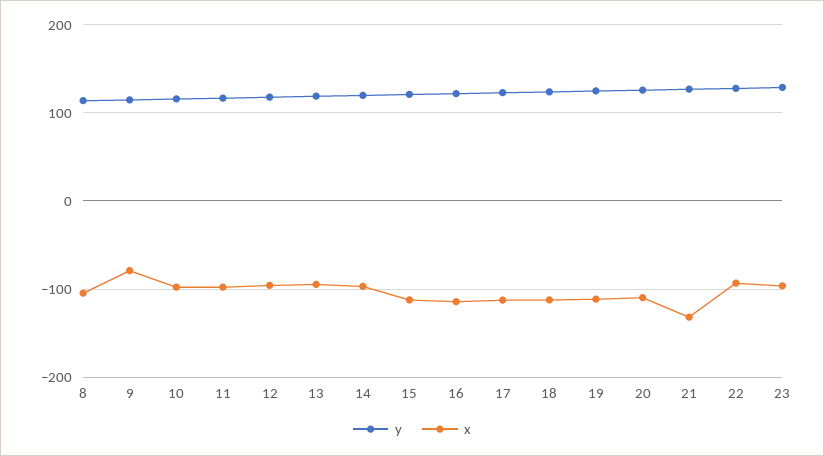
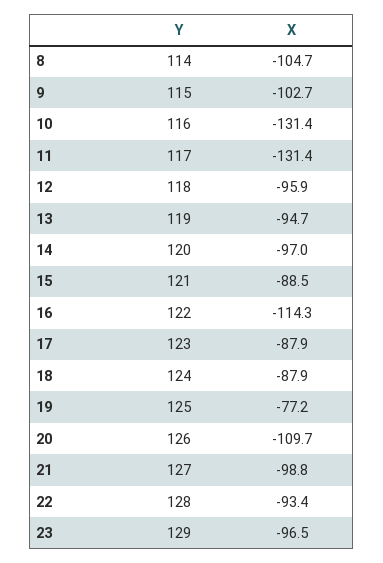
x, 9: -80 -> -102.7
x, 10: -100 -> -131.4
x, 11: -100 -> -131.4
x, 15: -110 -> -88.5
x, 17: -110 -> -87.9
x, 18: -110 -> -87.9
x, 19: -110 -> -77.2
x, 21: -130 -> -98.8

